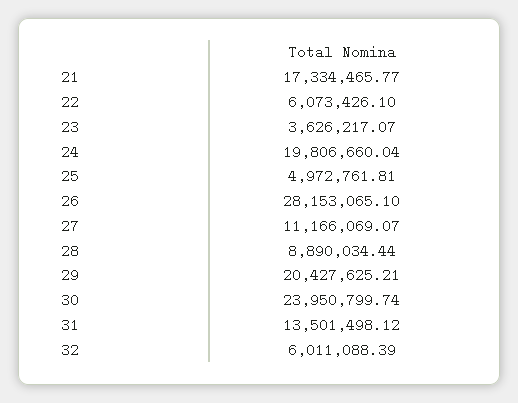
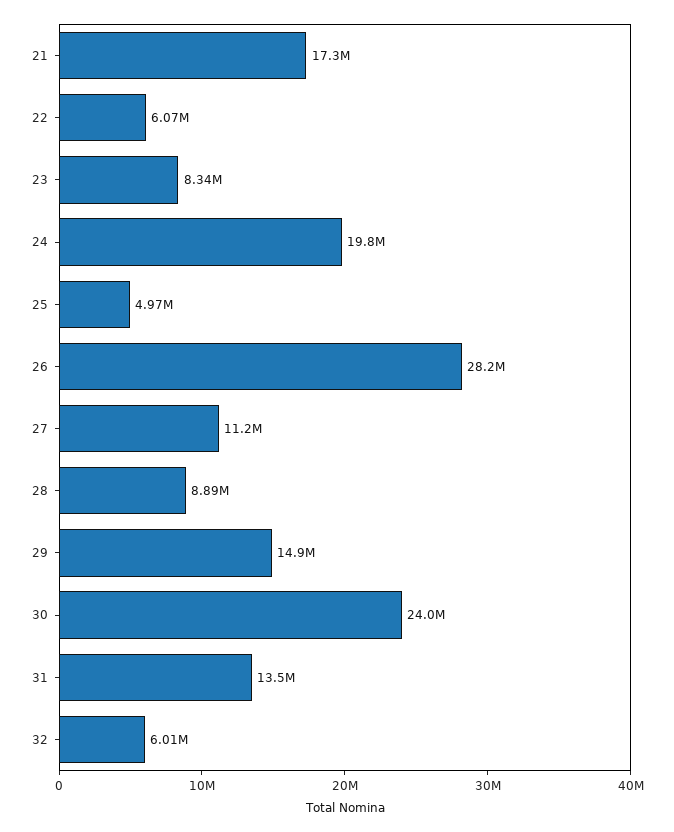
23: 3626217.07 -> 8340000
29: 20427625.21 -> 14900000

